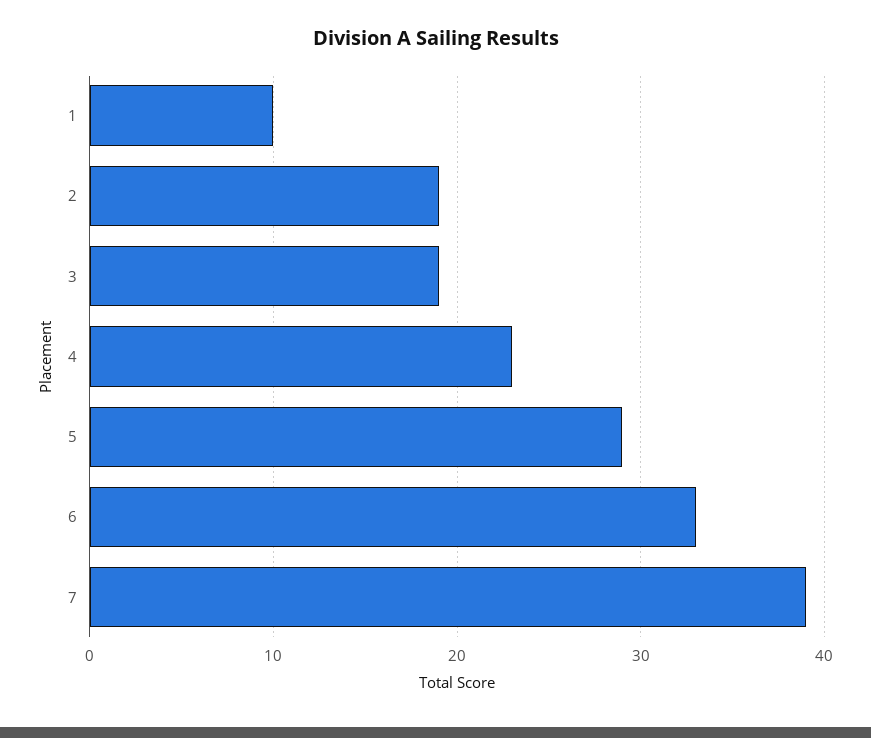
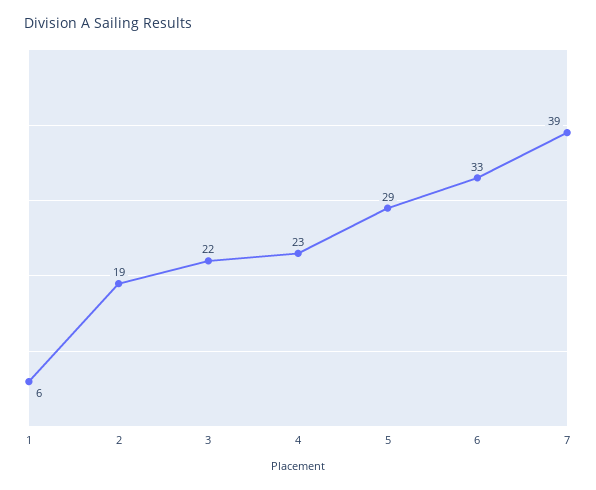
1: 10 -> 6
3: 19 -> 22

